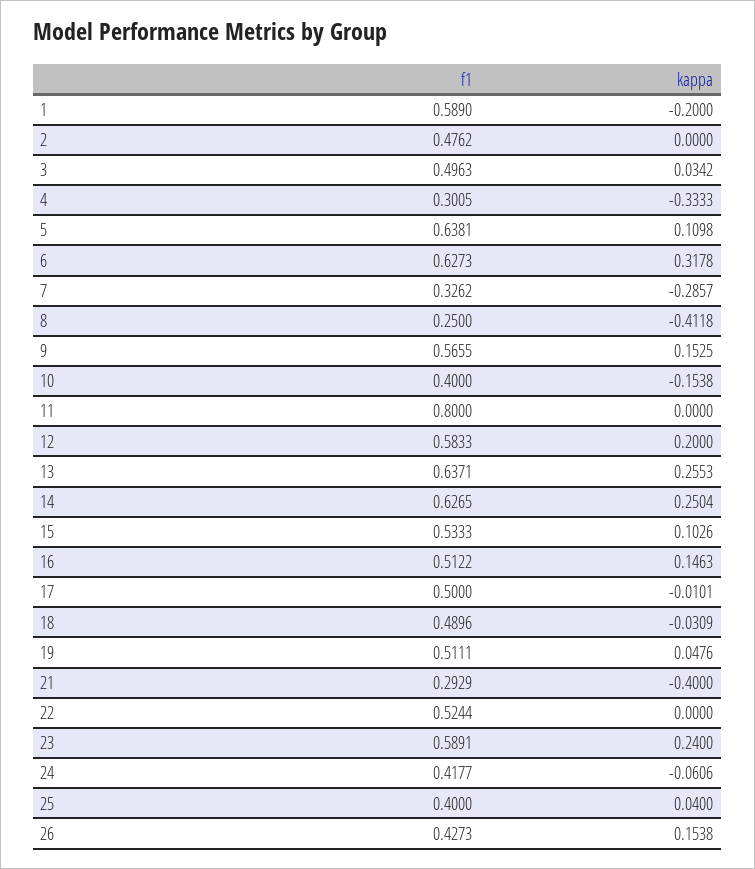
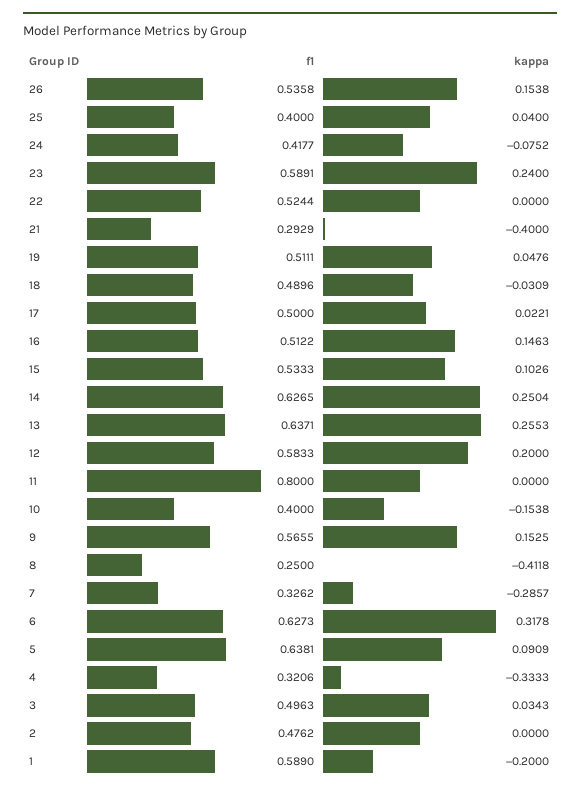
kappa, 3: 0.0342 -> 0.0343
f1, 4: 0.3005 -> 0.3206
kappa, 5: 0.1098 -> 0.0909
kappa, 17: -0.0101 -> 0.0221
kappa, 24: -0.0606 -> -0.0752
f1, 26: 0.4273 -> 0.5358

